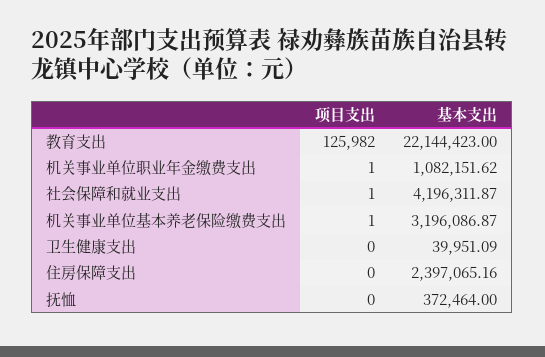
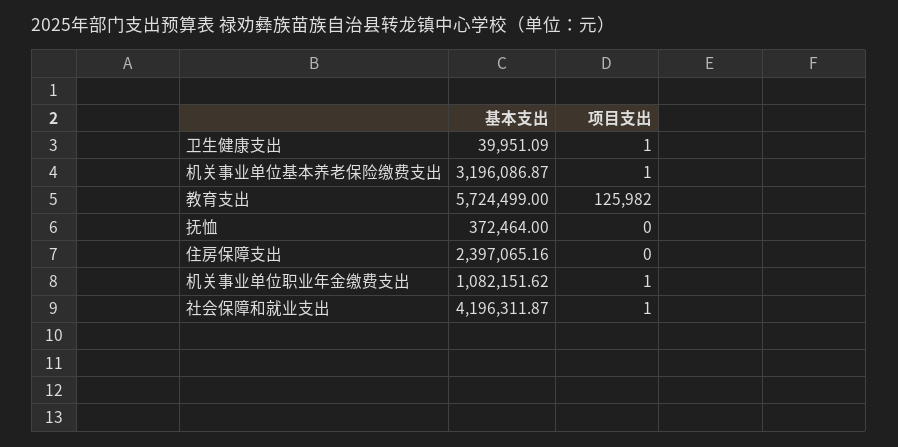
基本支出, 教育支出: 22144423 -> 5724499
项目支出, 卫生健康支出: 0 -> 1

